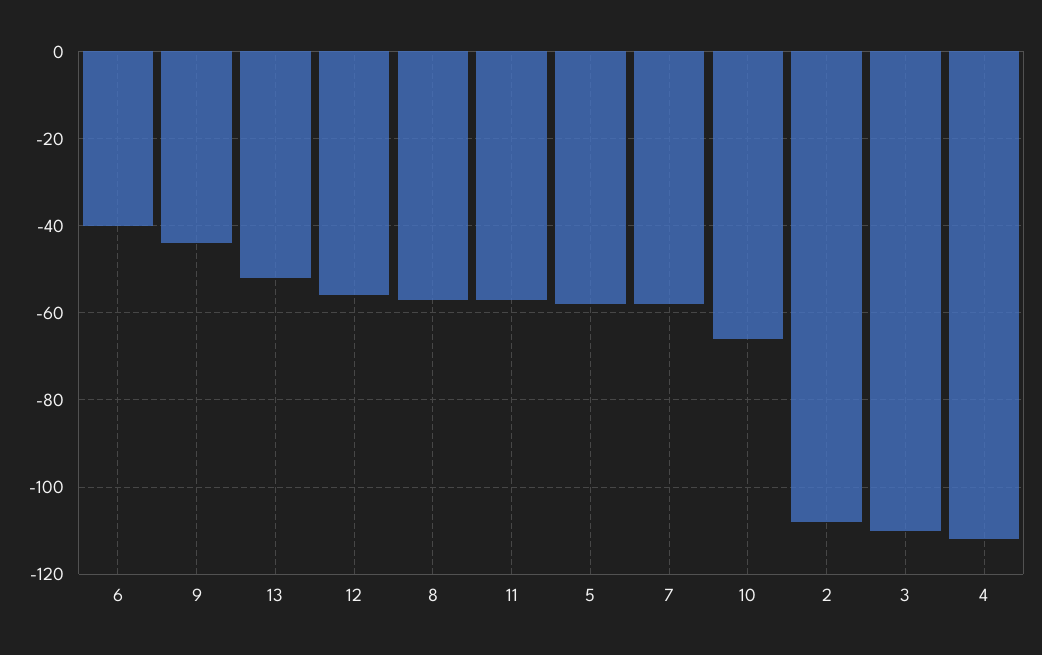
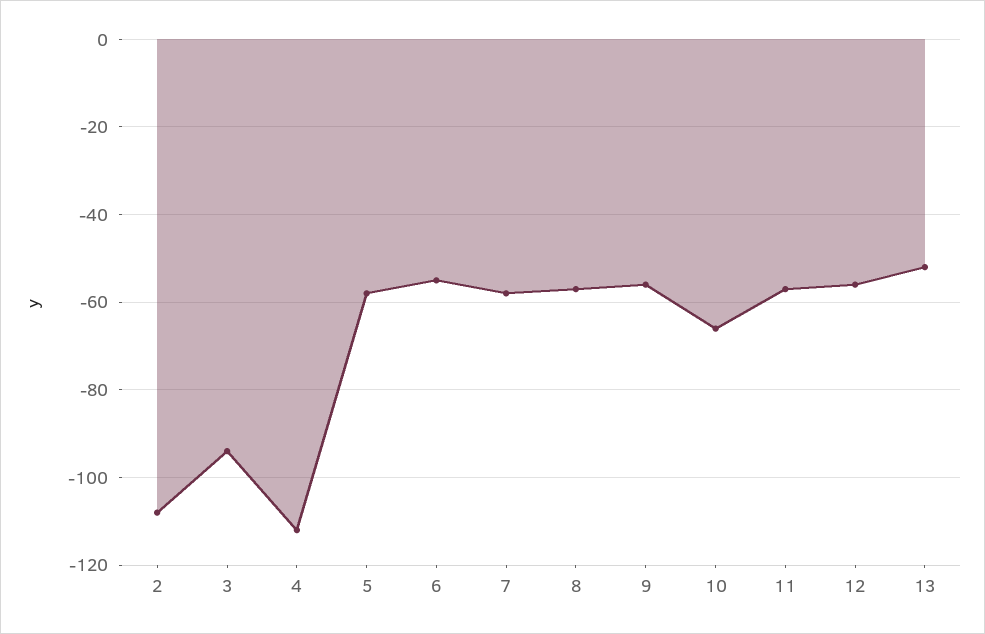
6: -40 -> -55
9: -45 -> -55
3: -110 -> -95

